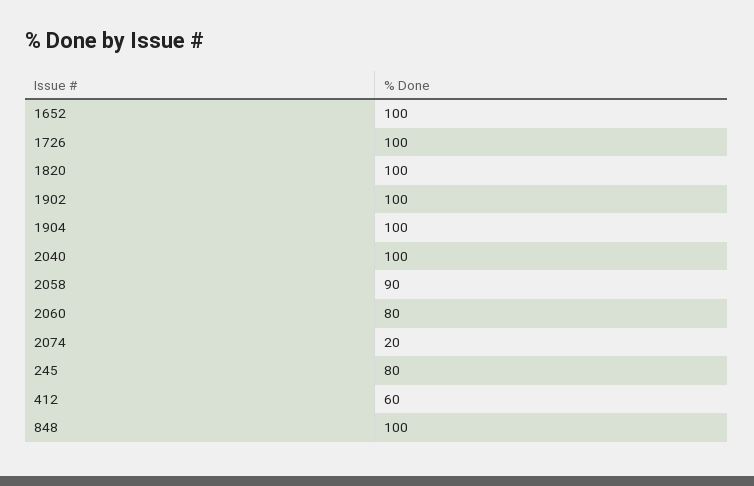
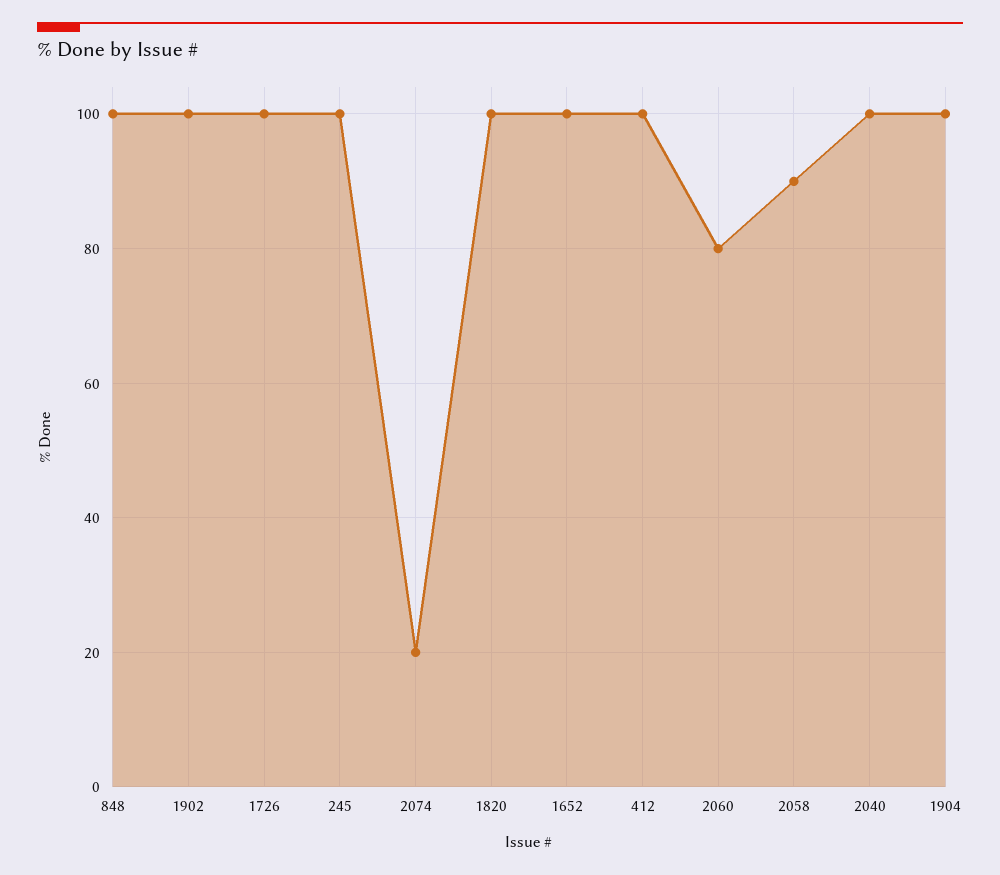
245: 80 -> 100
412: 60 -> 100

